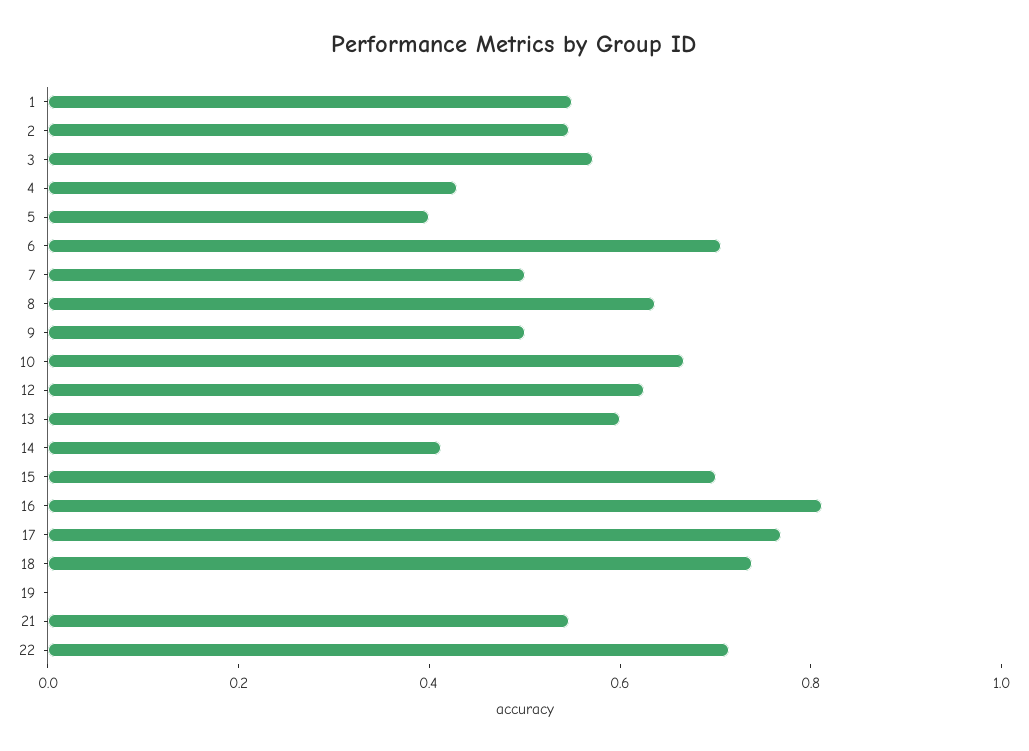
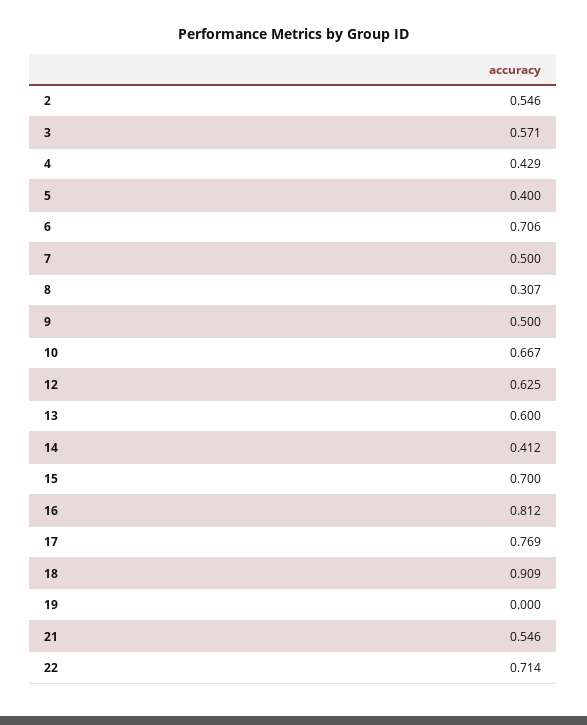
1: 0.55 -> none
8: 0.65 -> 0.307
18: 0.75 -> 0.909

